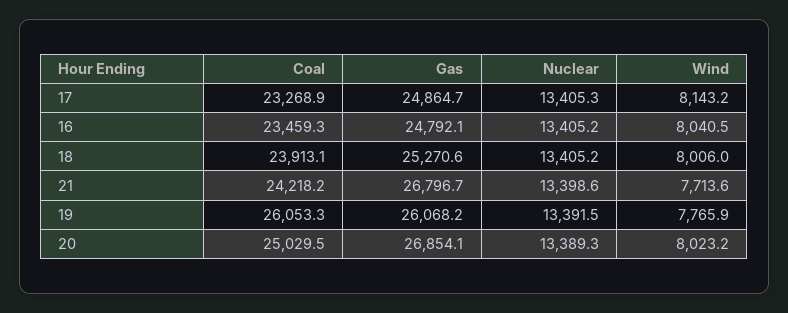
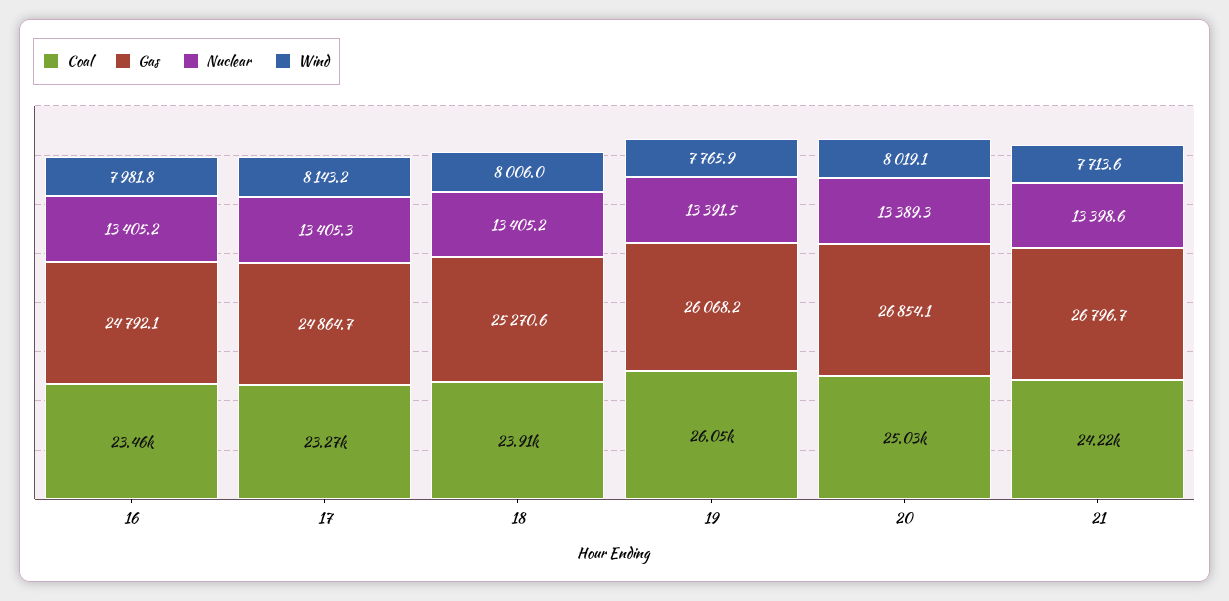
Wind, 16: 8040.5 -> 7981.8
Wind, 20: 8023.2 -> 8019.1

